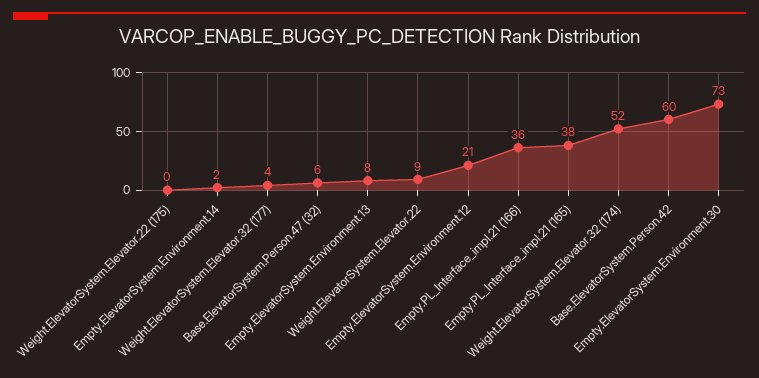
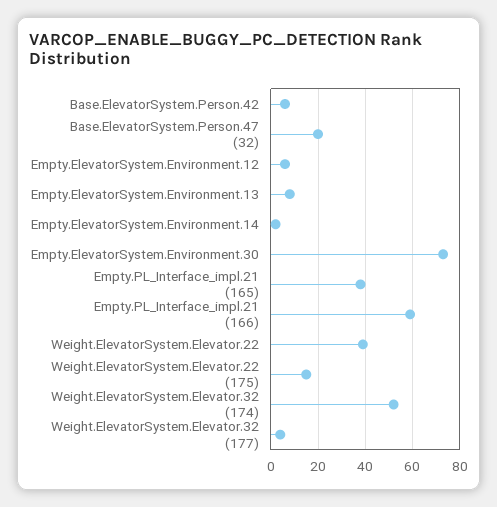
Weight.ElevatorSystem.Elevator.22 (175): 0 -> 15
Base.ElevatorSystem.Person.47 (32): 6 -> 20
Weight.ElevatorSystem.Elevator.22: 9 -> 40
Empty.ElevatorSystem.Environment.12: 21 -> 5
Empty.PL_Interface_impl.21 (166): 36 -> 60
Base.ElevatorSystem.Person.42: 60 -> 5

